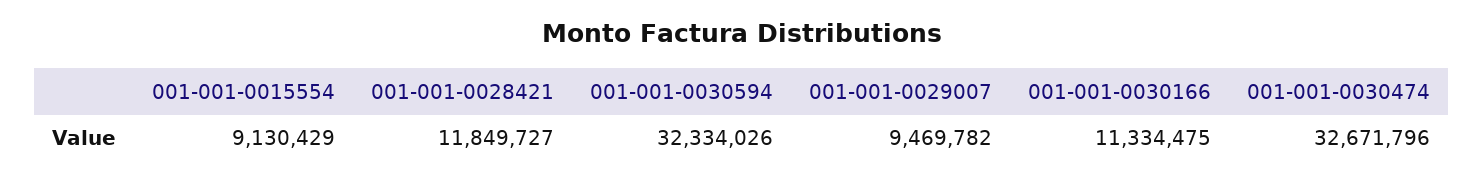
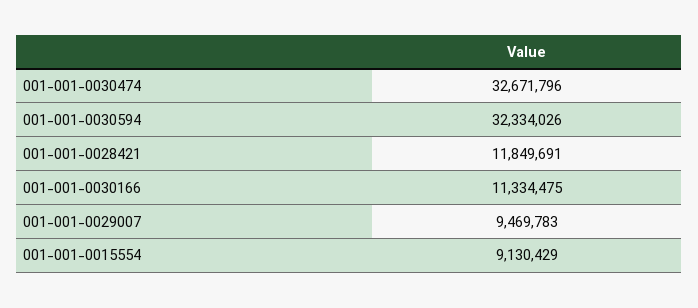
001-001-0028421: 11849727 -> 11849691
001-001-0029007: 9469782 -> 9469783

